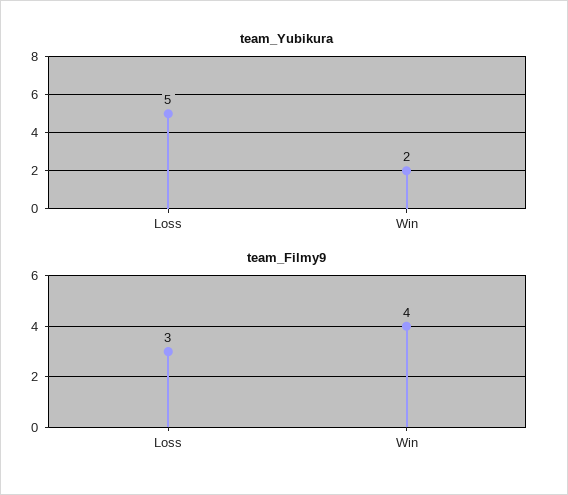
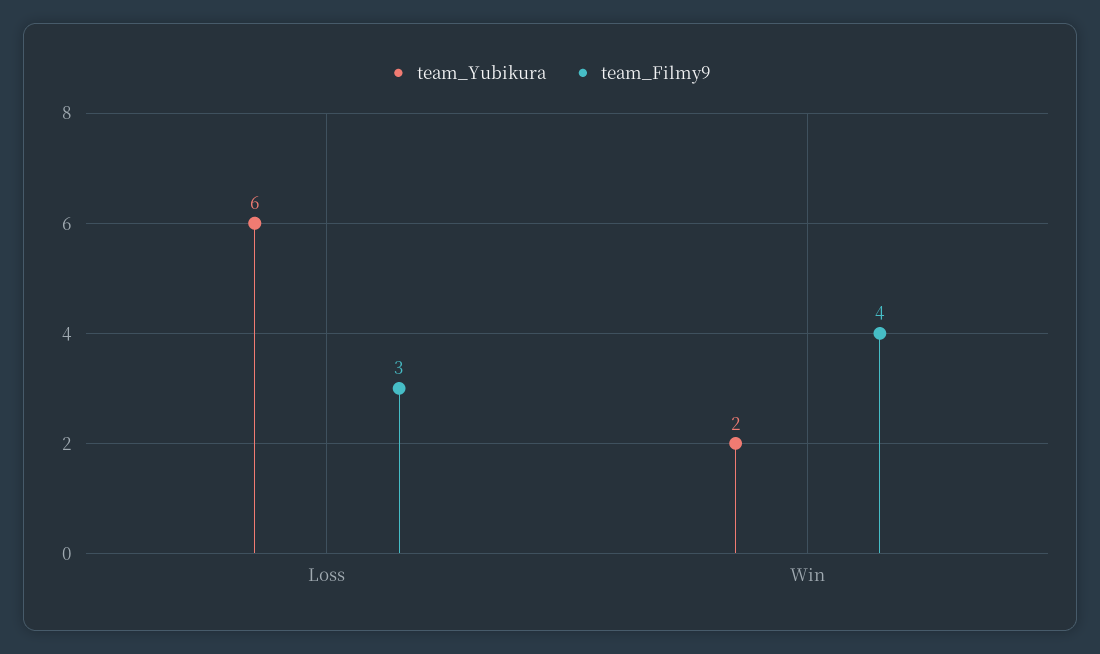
team_Yubikura, Loss: 5 -> 6

